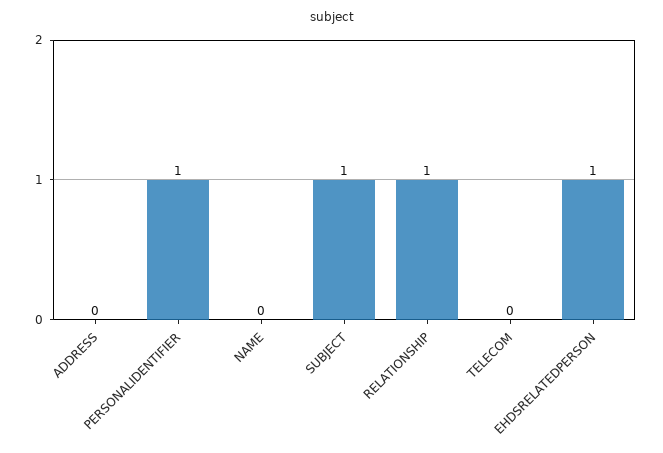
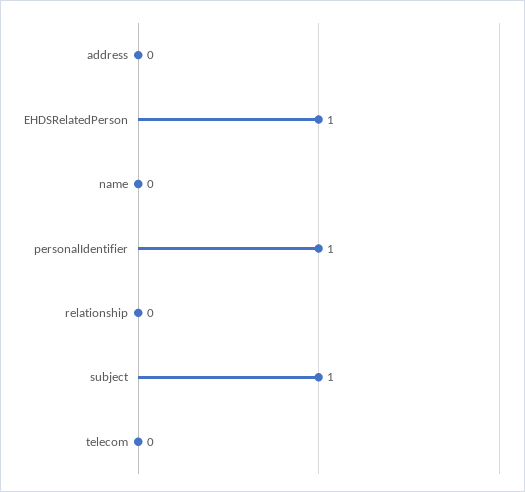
RELATIONSHIP: 1 -> 0

